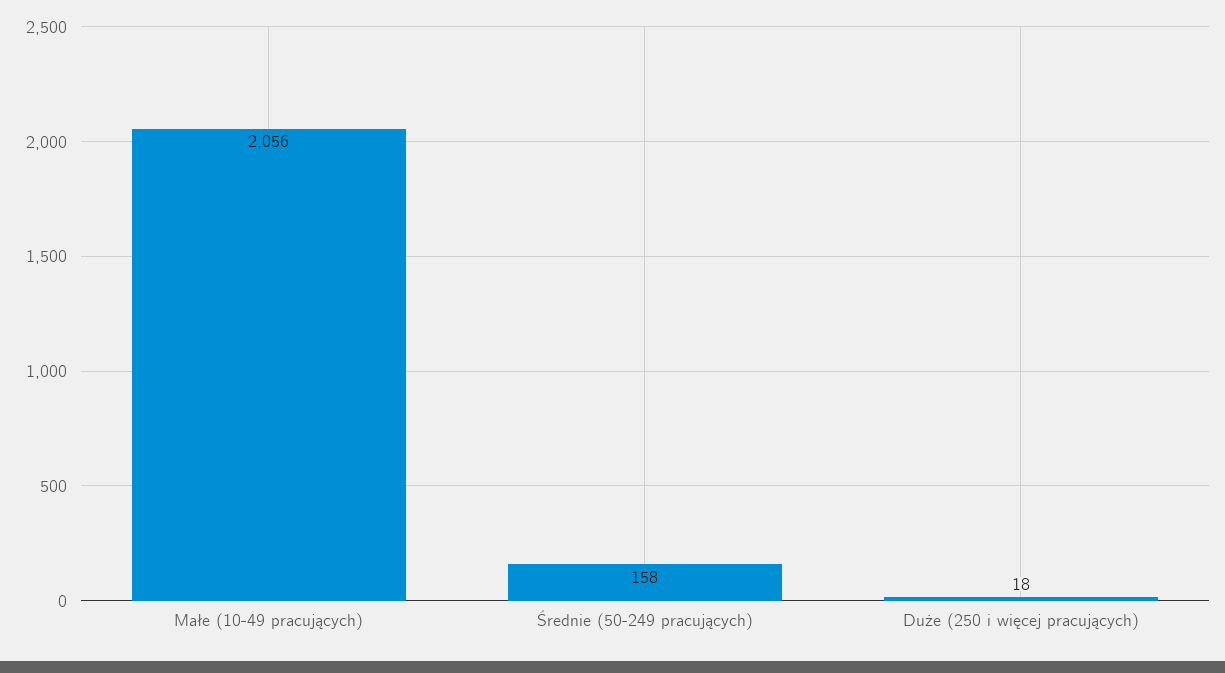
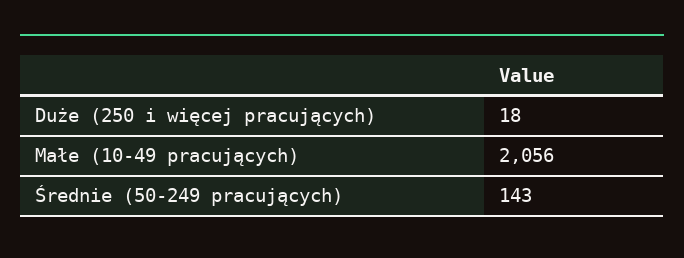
Średnie (50-249 pracujących): 158 -> 143

